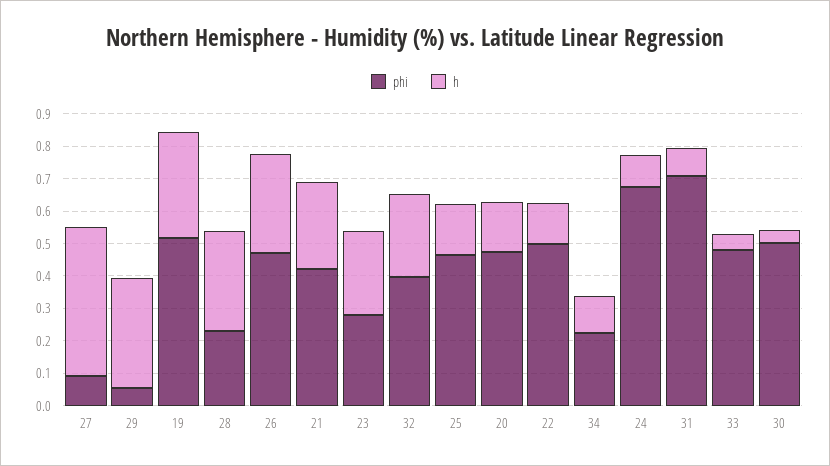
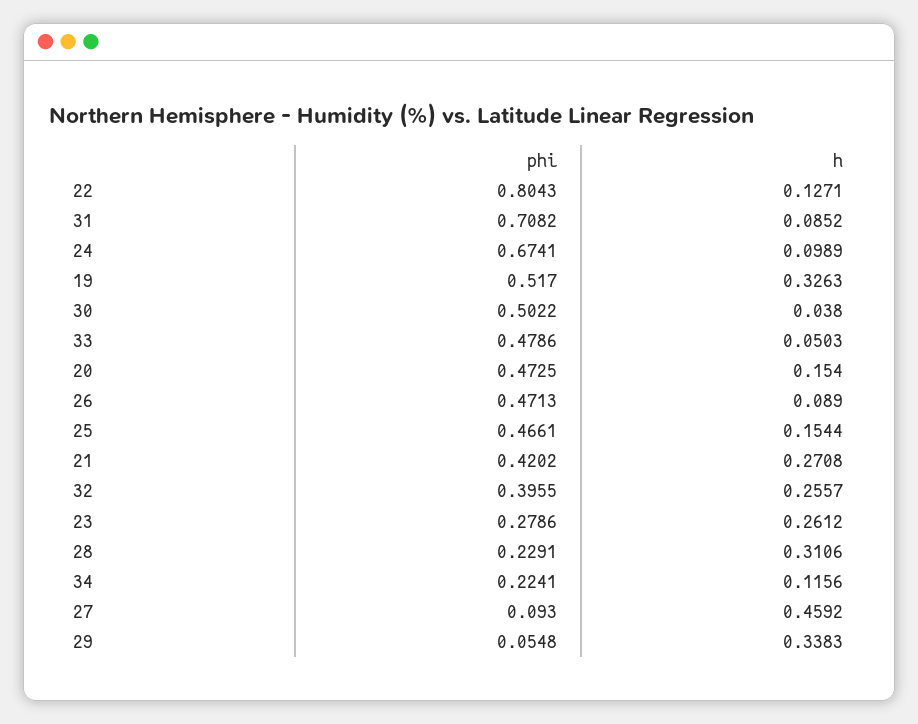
h, 26: 0.3 -> 0.089
phi, 22: 0.5 -> 0.8043

